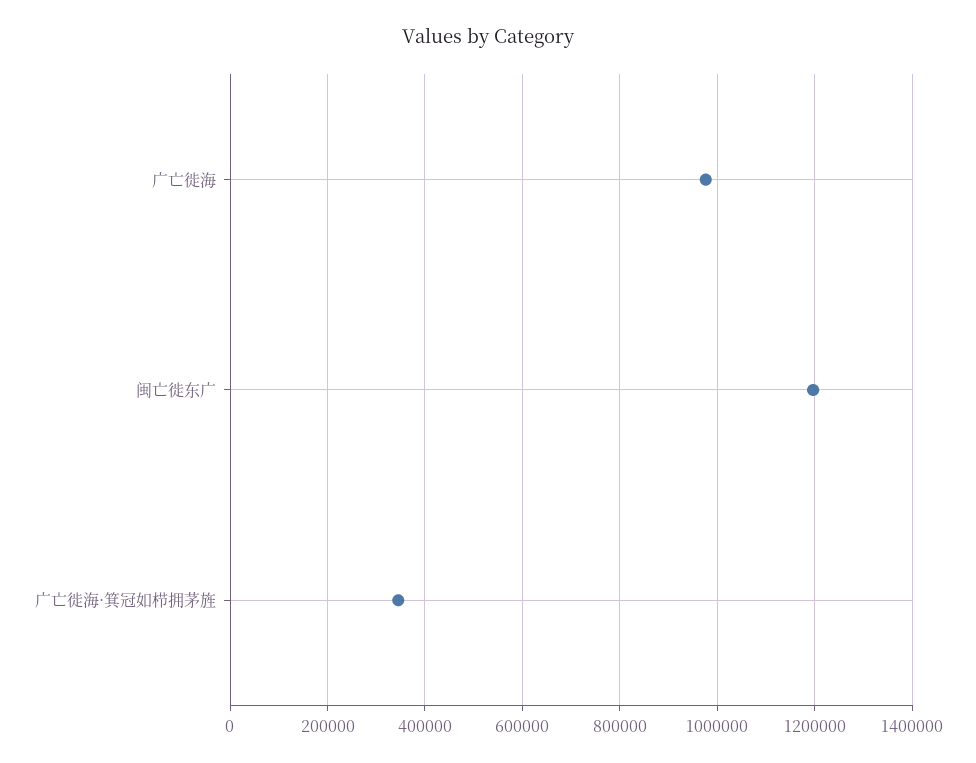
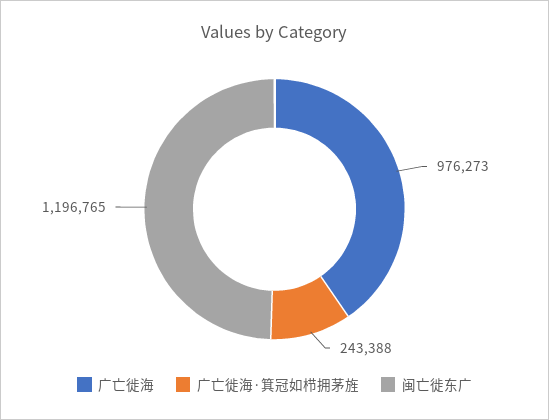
广亡徙海·箕冠如栉拥茅旌: 340000 -> 243388

